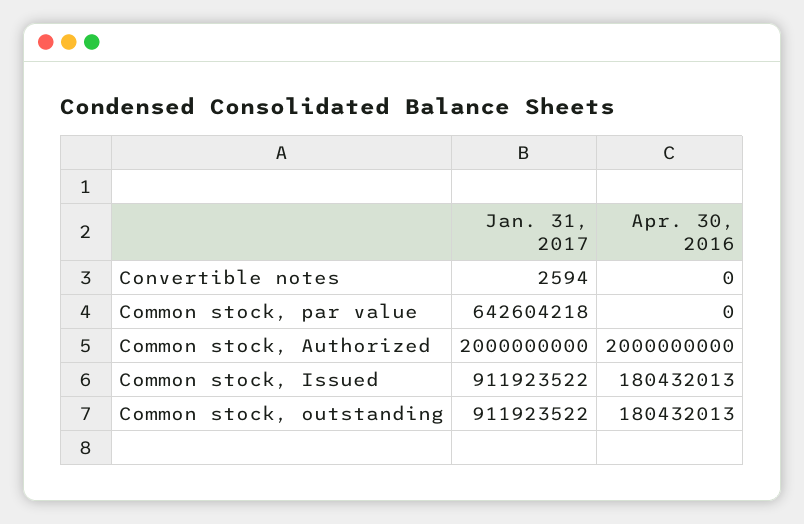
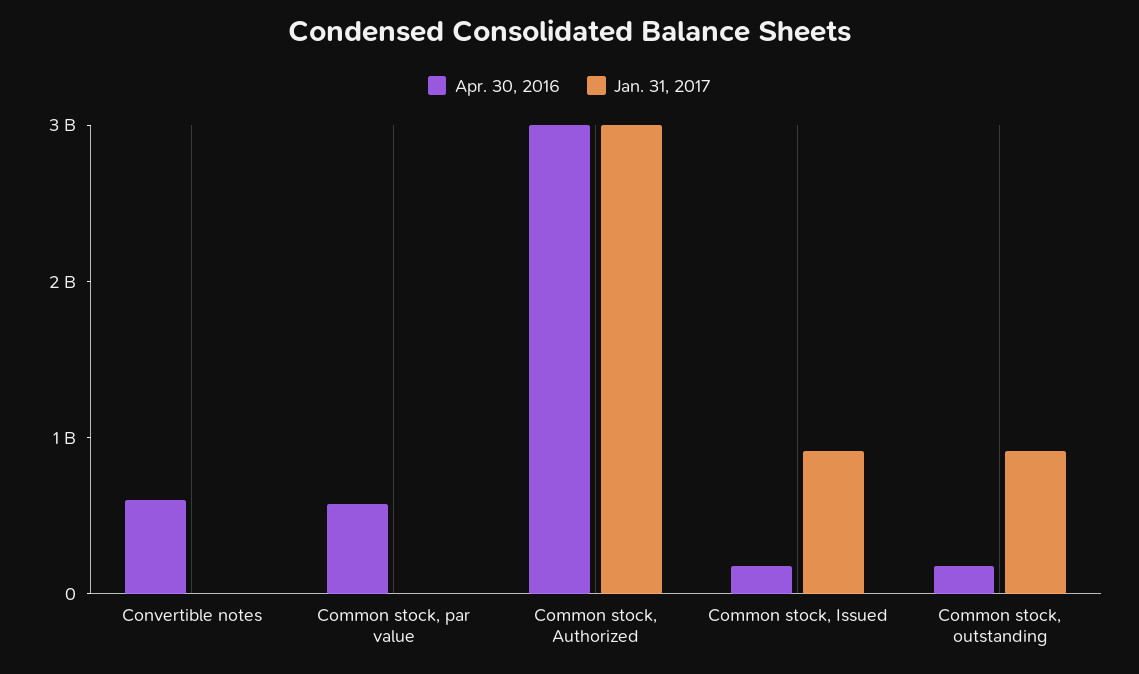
Apr. 30, 2016, Convertible notes: 0 -> 600000000
Jan. 31, 2017, Common stock, par value: 642604218 -> 0
Apr. 30, 2016, Common stock, par value: 0 -> 600000000
Jan. 31, 2017, Common stock, Authorized: 2000000000 -> 3000000000
Apr. 30, 2016, Common stock, Authorized: 2000000000 -> 3000000000

